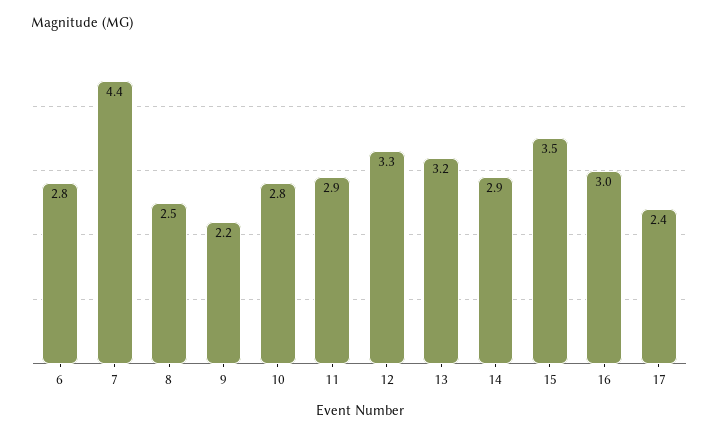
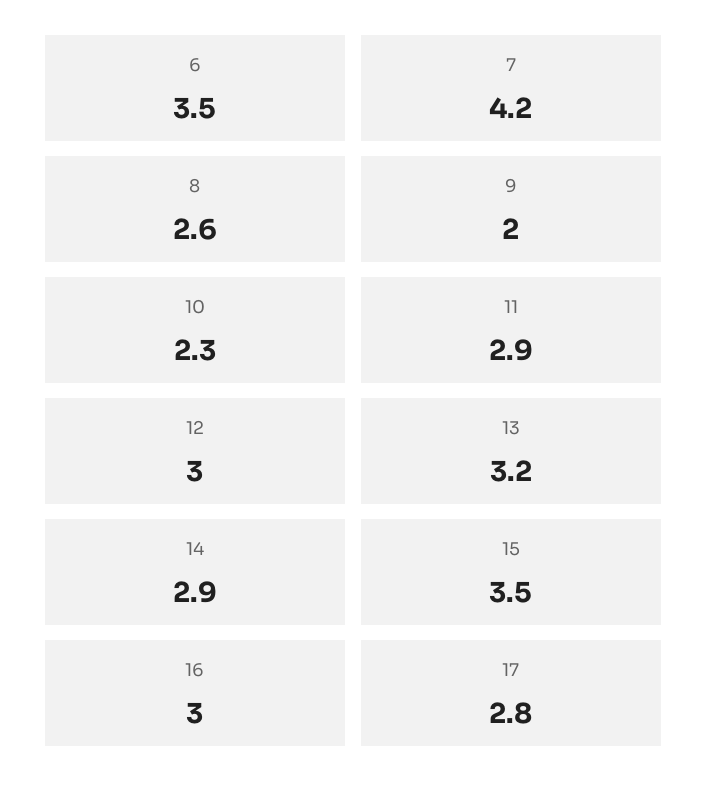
6: 2.8 -> 3.5
7: 4.4 -> 4.2
8: 2.5 -> 2.6
9: 2.2 -> 2
10: 2.8 -> 2.3
12: 3.3 -> 3
17: 2.4 -> 2.8

